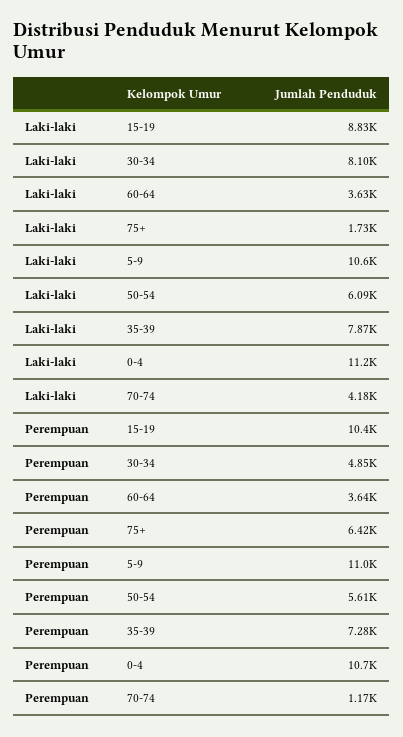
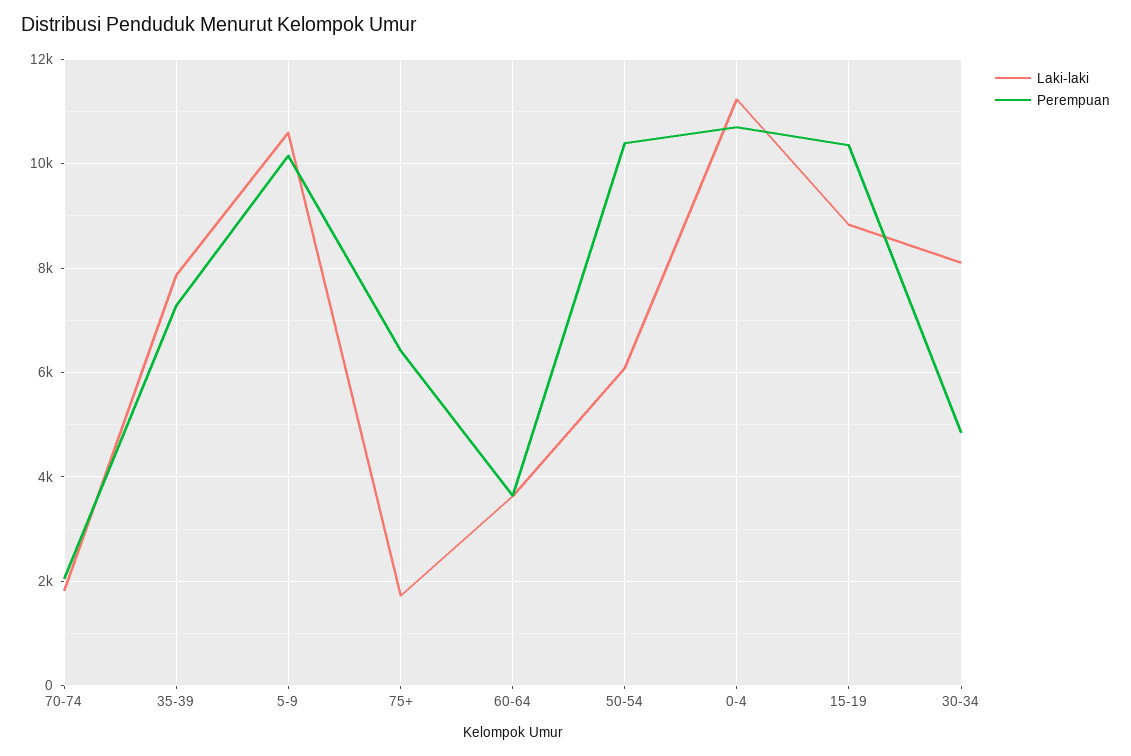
Laki-laki, 70-74: 4180 -> 1800
Perempuan, 5-9: 11000 -> 10200
Perempuan, 50-54: 5610 -> 10400
Perempuan, 70-74: 1170 -> 2000

